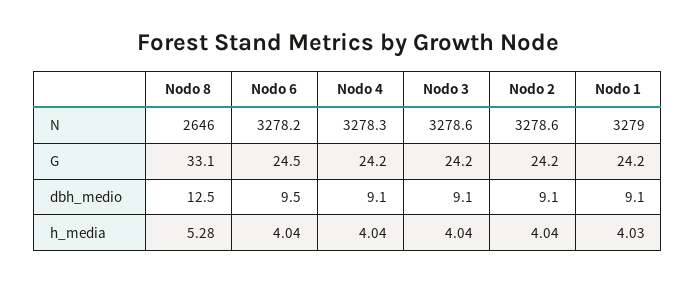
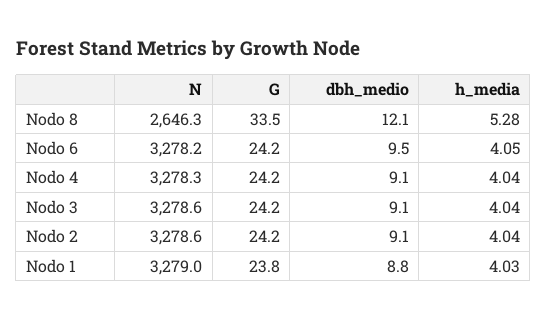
Nodo 8, N: 2646 -> 2646.3
Nodo 8, G: 33.1 -> 33.5
Nodo 6, G: 24.5 -> 24.2
Nodo 1, G: 24.2 -> 23.8
Nodo 8, dbh_medio: 12.5 -> 12.1
Nodo 1, dbh_medio: 9.1 -> 8.8
Nodo 6, h_media: 4.04 -> 4.05

